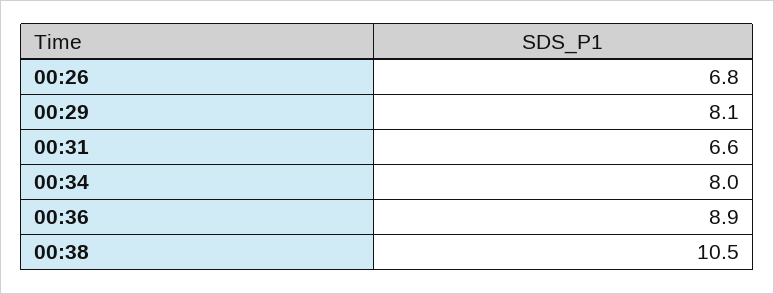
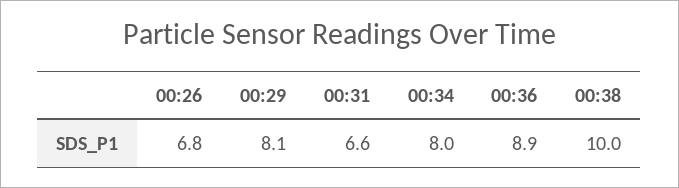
00:38: 10.5 -> 10

